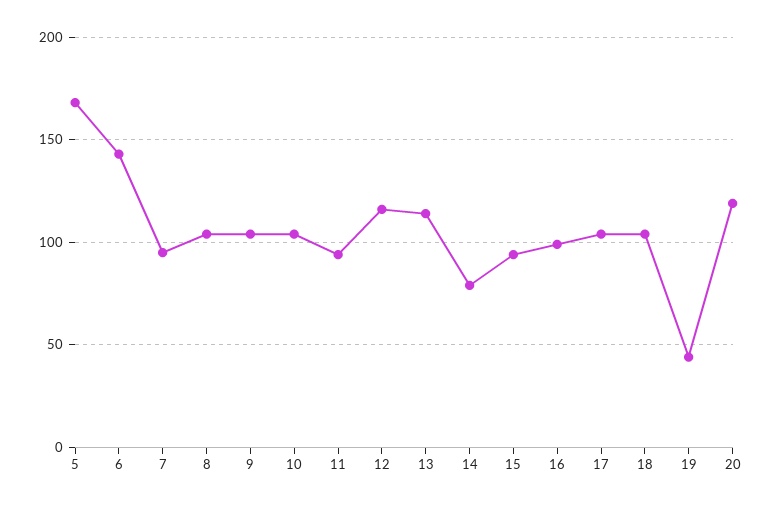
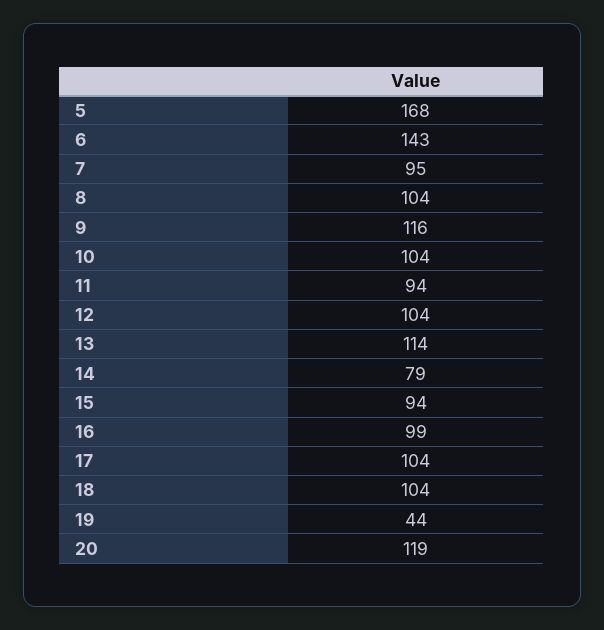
9: 105 -> 116
12: 115 -> 104

